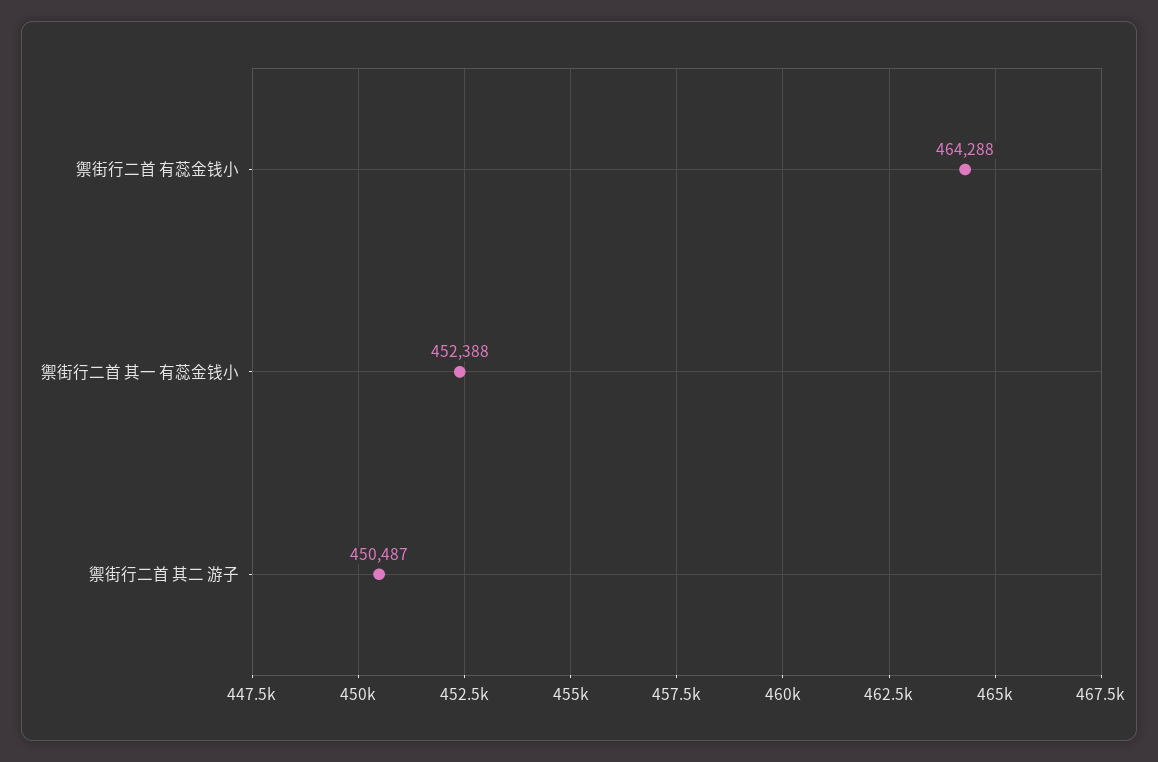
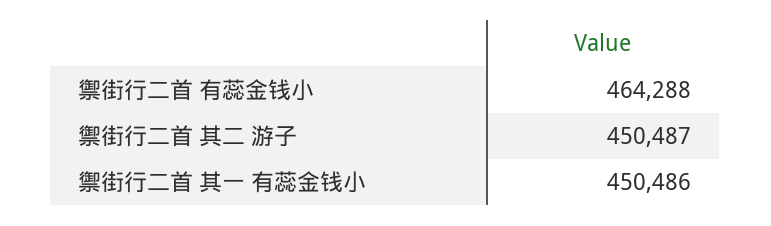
禦街行二首 其一 有蕊金钱小: 452388 -> 450486

